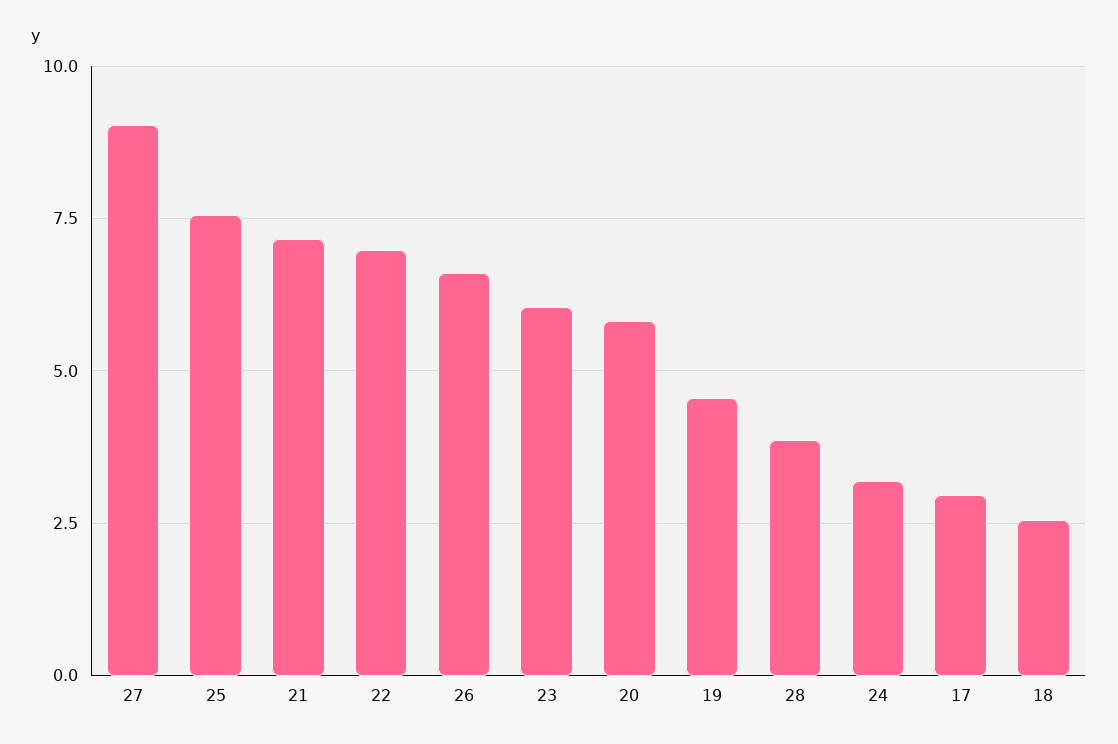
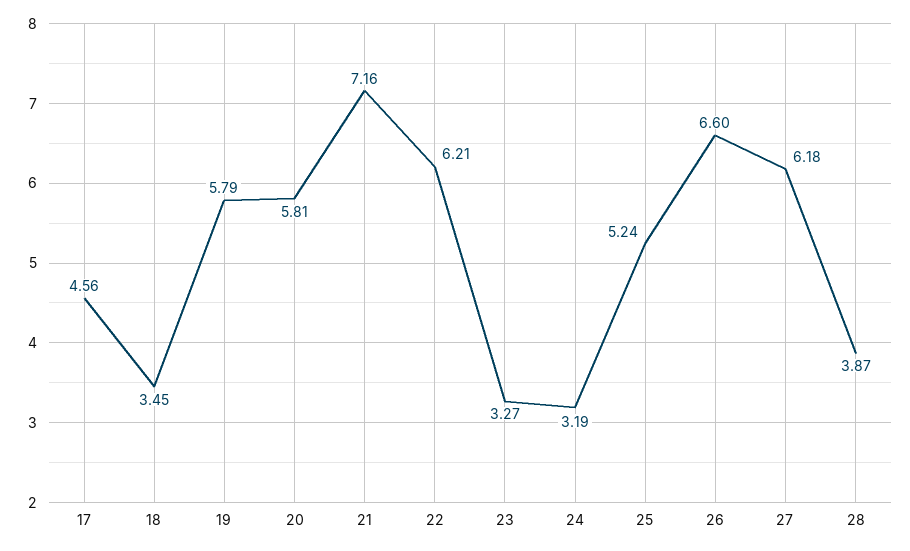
27: 9 -> 6.18
25: 7.5 -> 5.24
22: 7 -> 6.21
23: 6 -> 3.27
19: 4.5 -> 5.79
17: 3 -> 4.56
18: 2.5 -> 3.45

